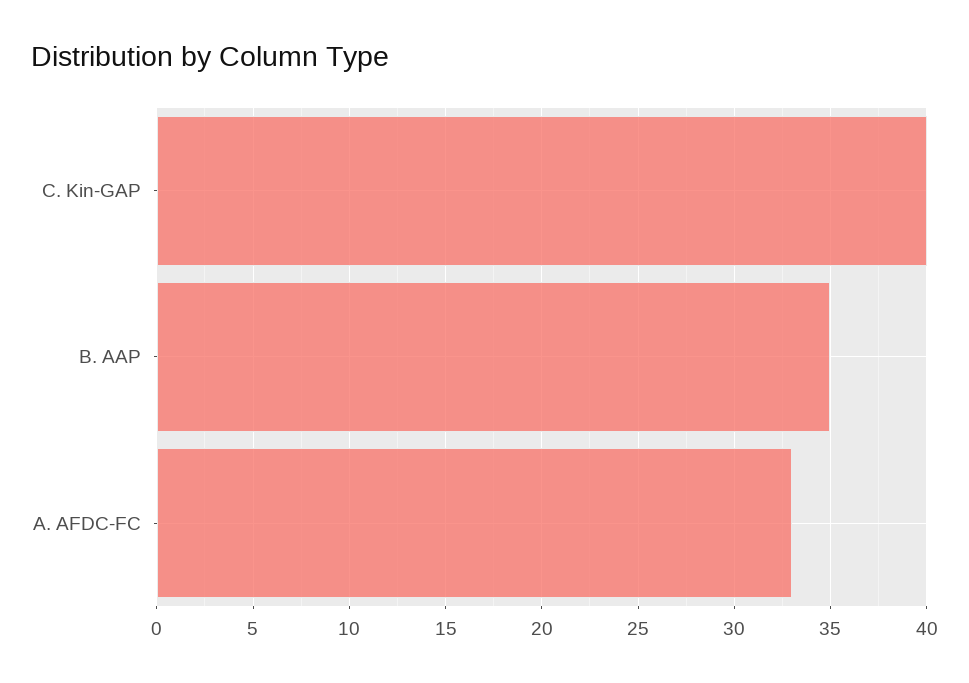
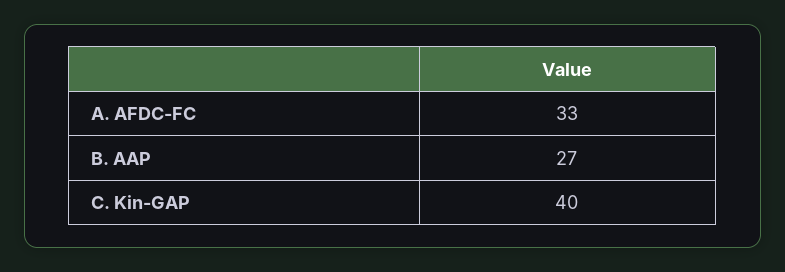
B. AAP: 35 -> 27

